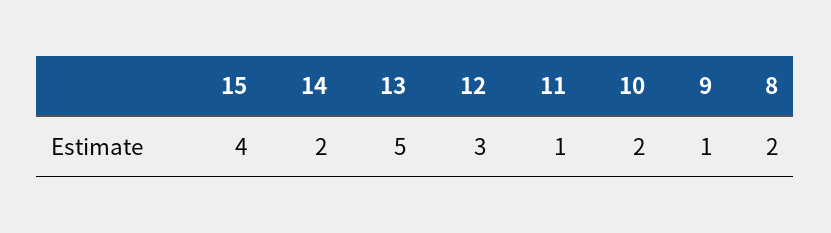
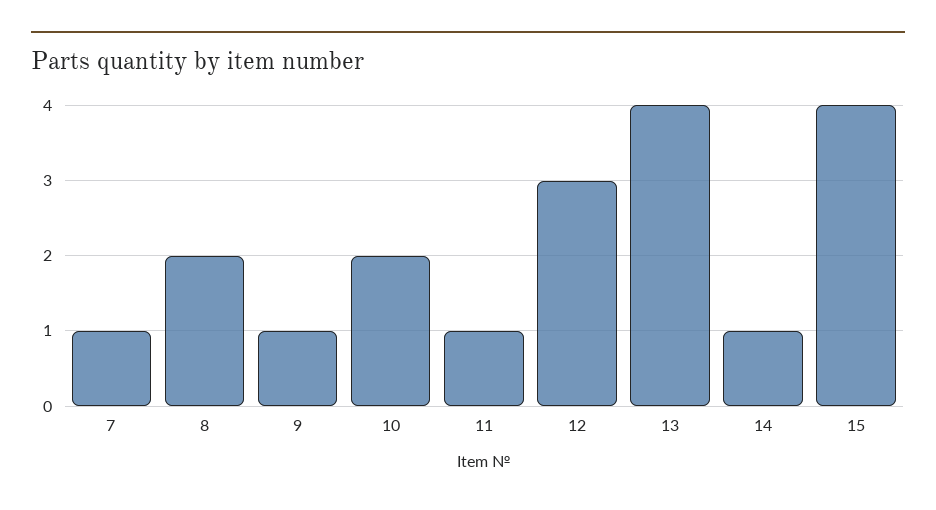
14: 2 -> 1
13: 5 -> 4
7: none -> 1

